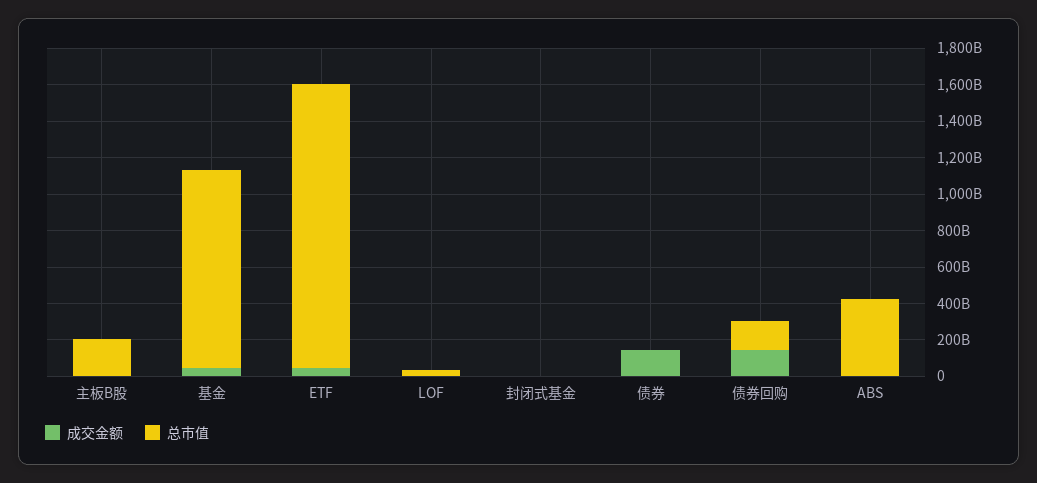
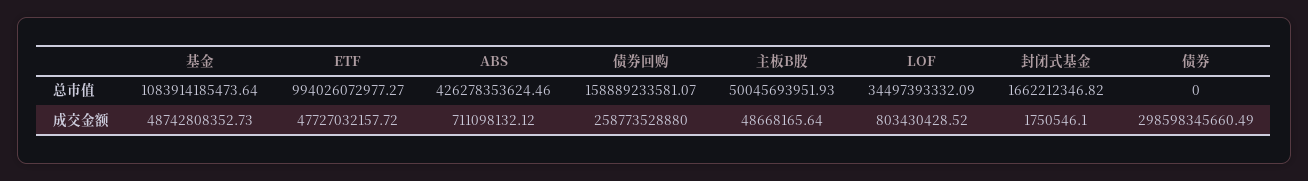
总市值, 主板B股: 200000000000 -> 50045693951.93
总市值, ETF: 1550000000000 -> 994026072977.27
成交金额, 债券: 150000000000 -> 298598345660.49
成交金额, 债券回购: 150000000000 -> 258773528880

